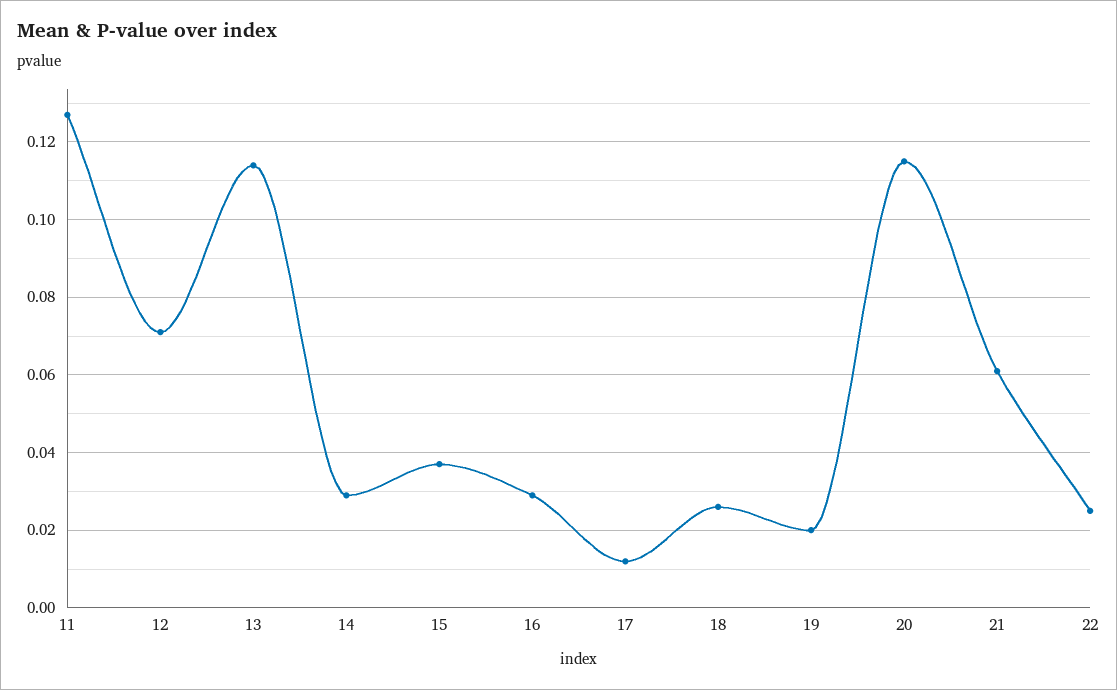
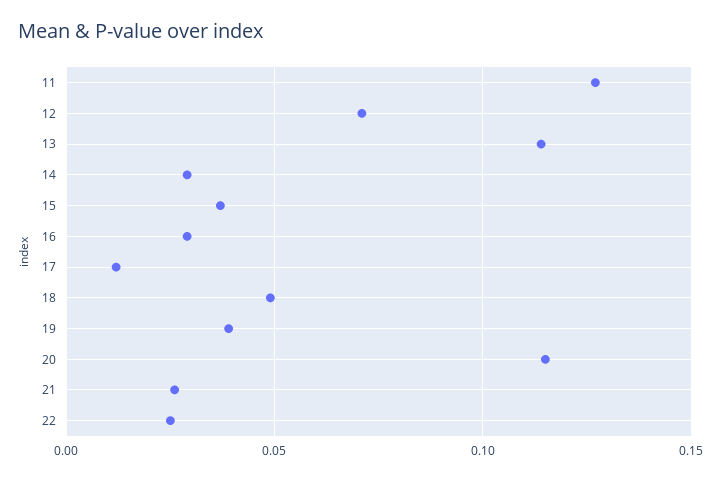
18: 0.025 -> 0.05
19: 0.02 -> 0.04
21: 0.06 -> 0.025

